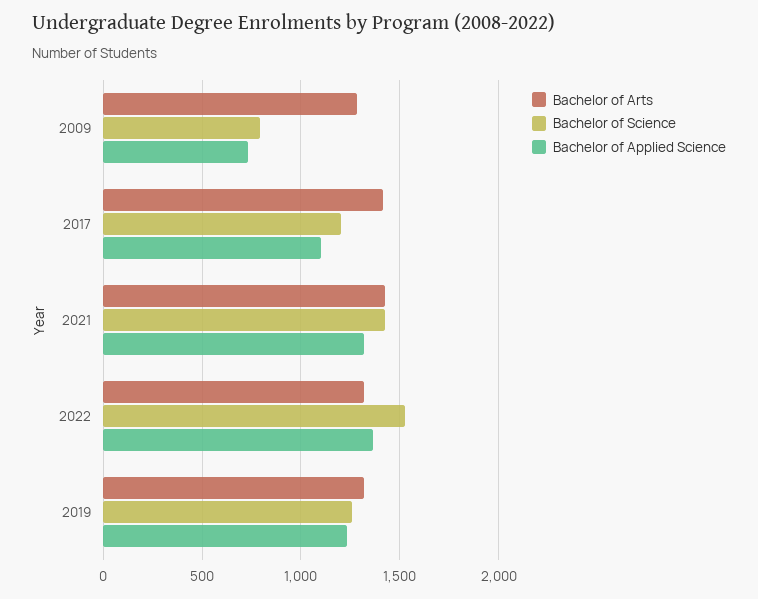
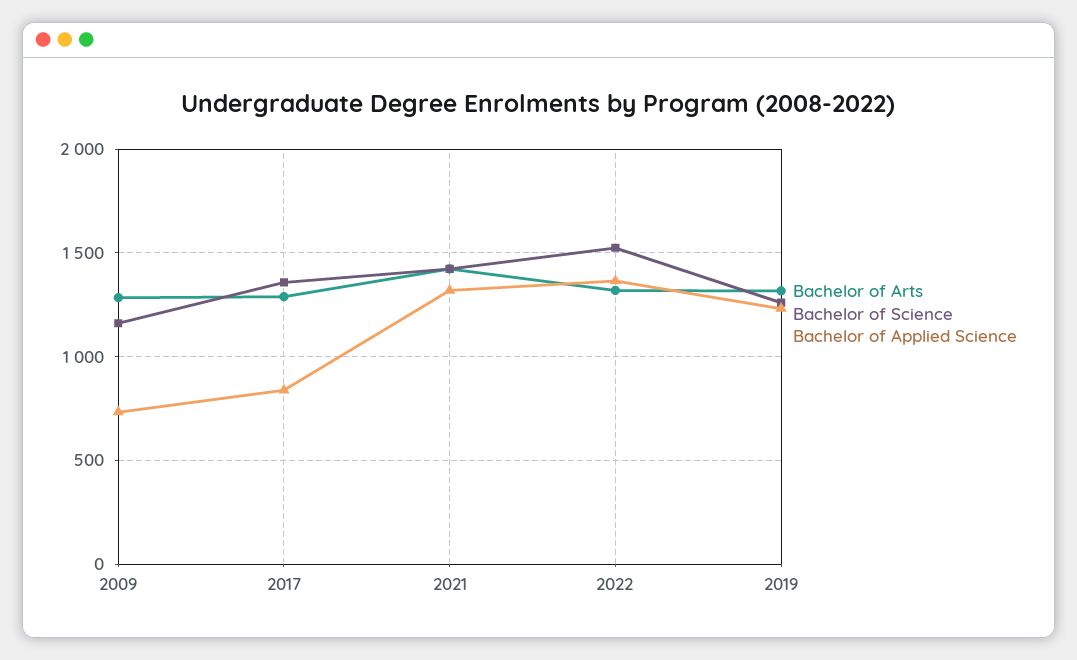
Bachelor of Science, 2009: 800 -> 1150
Bachelor of Arts, 2017: 1400 -> 1300
Bachelor of Science, 2017: 1200 -> 1350
Bachelor of Applied Science, 2017: 1100 -> 850

